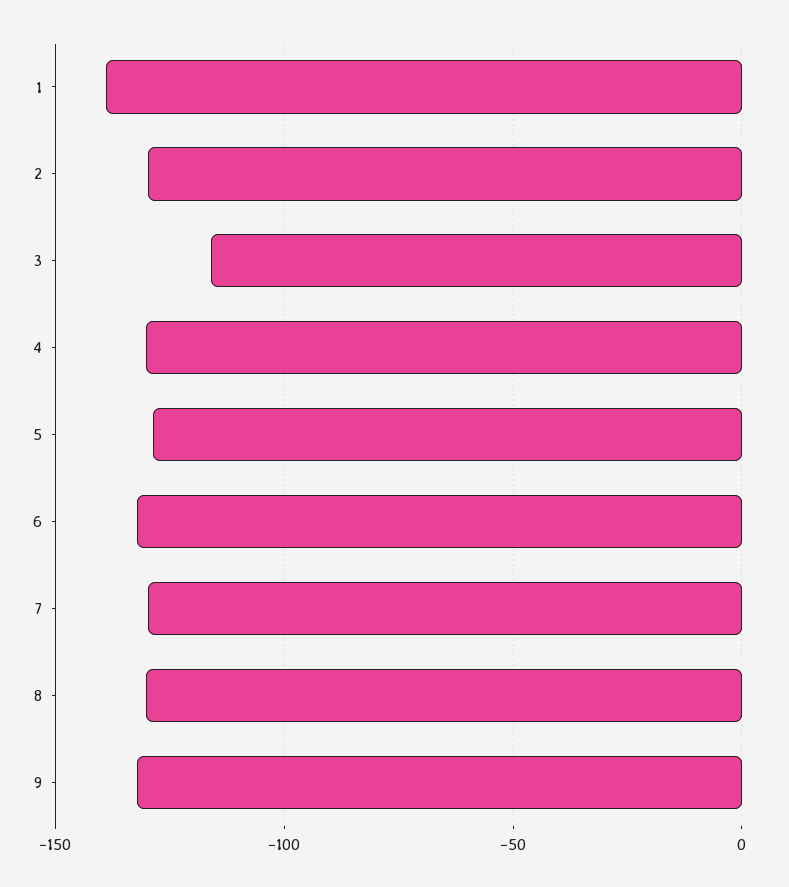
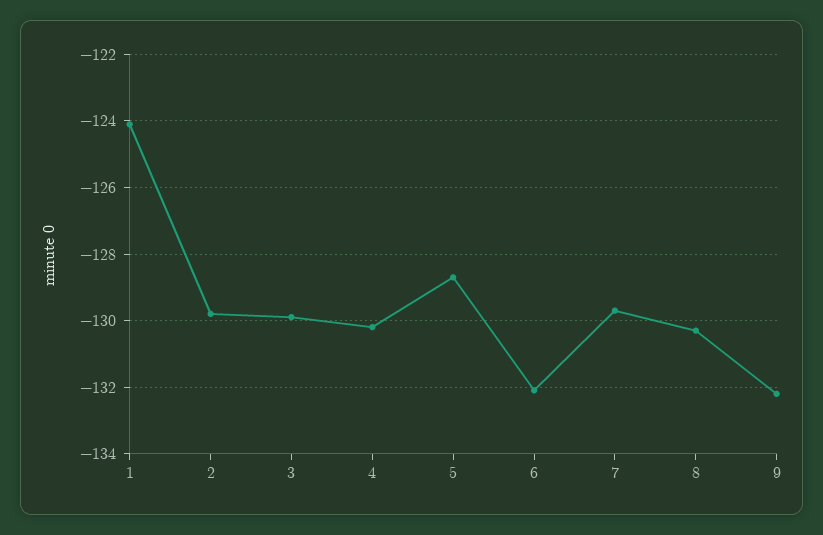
1: -140 -> -124
3: -115 -> -130

